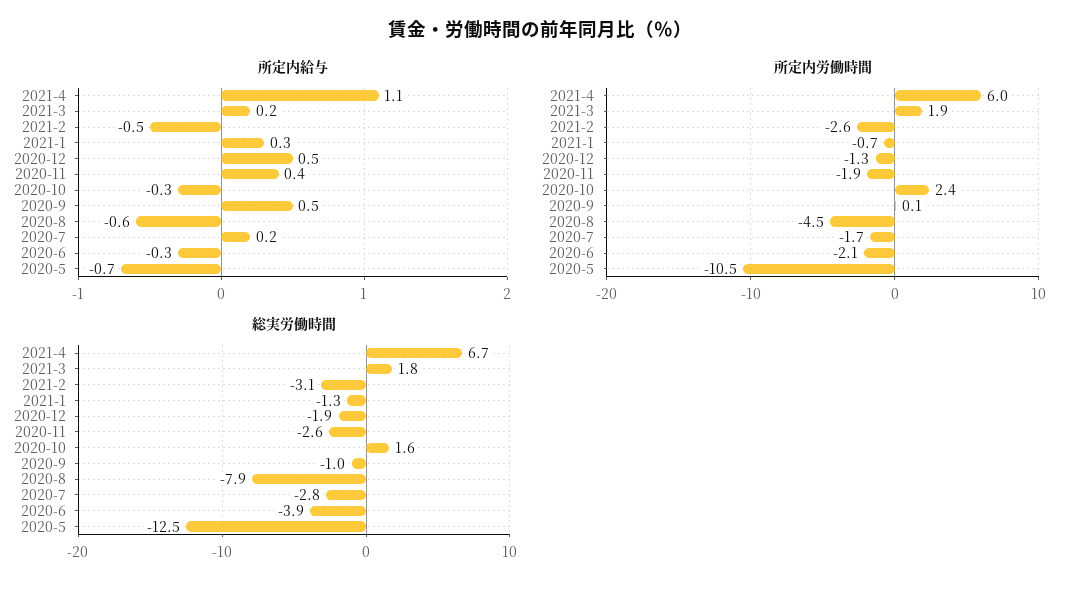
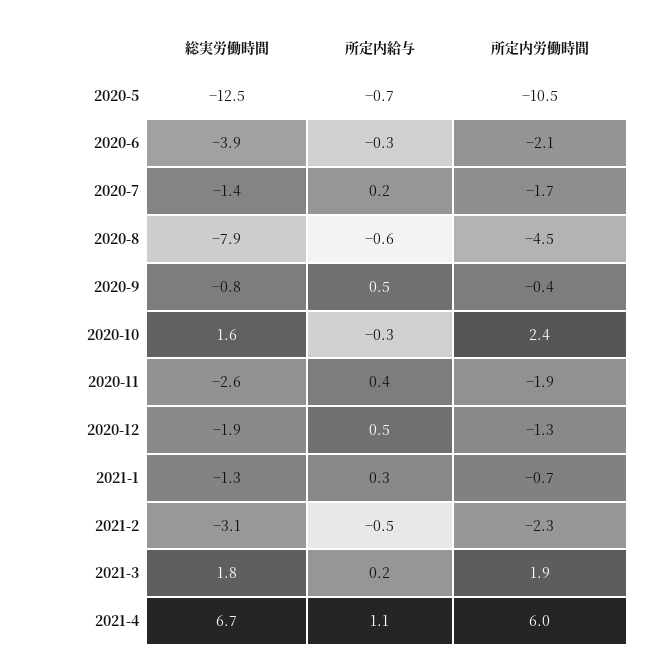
所定内労働時間, 2021-2: -2.6 -> -2.3
所定内労働時間, 2020-9: 0.1 -> -0.4
総実労働時間, 2020-9: -1 -> -0.8
総実労働時間, 2020-7: -2.8 -> -1.4

